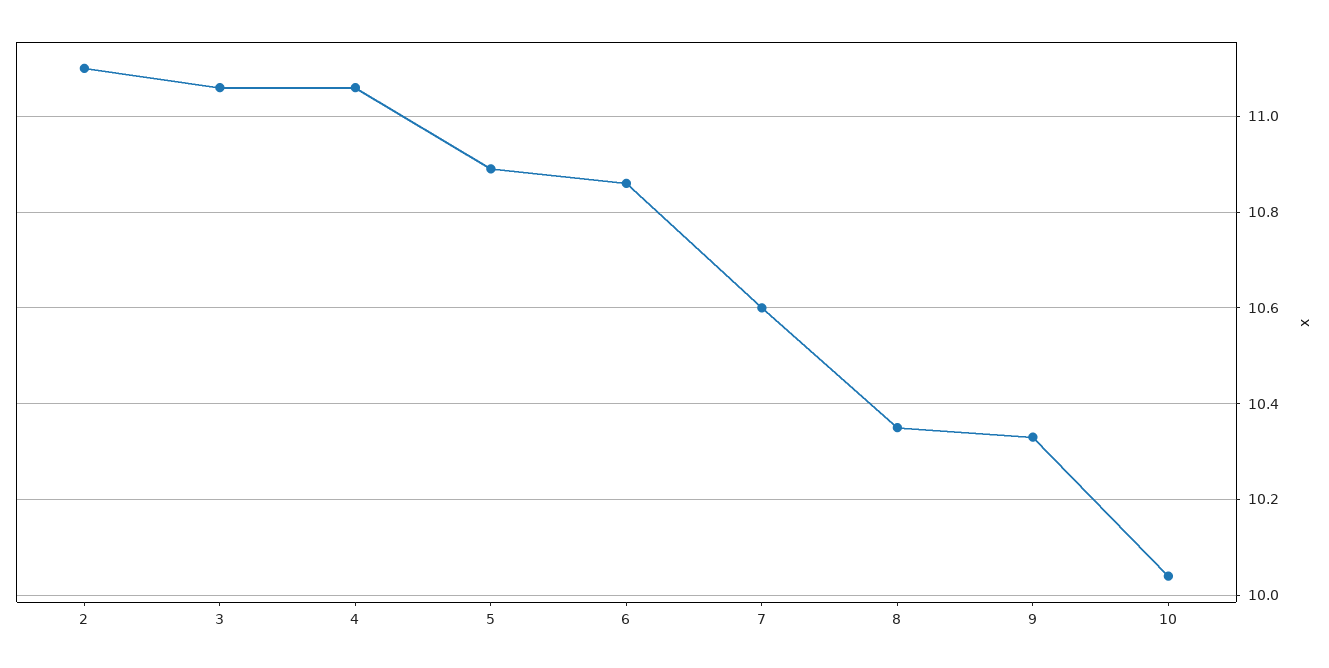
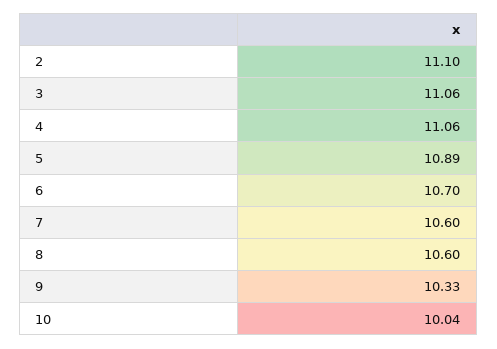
6: 10.85 -> 10.7
8: 10.35 -> 10.6

